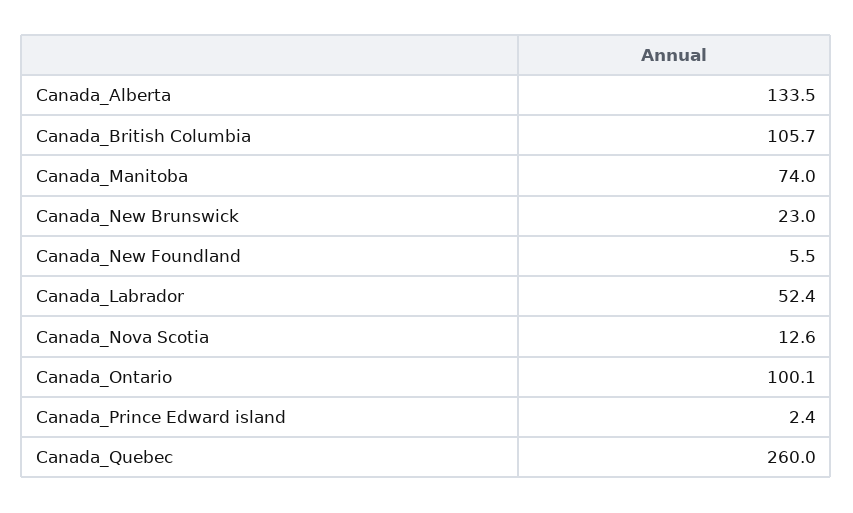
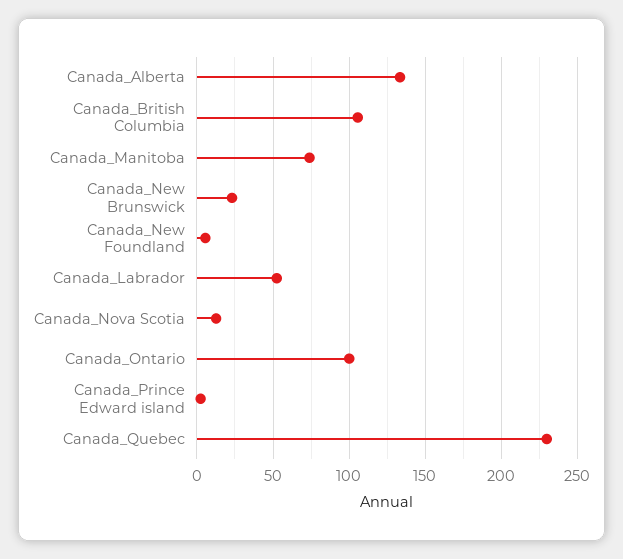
Canada_Quebec: 260 -> 230

